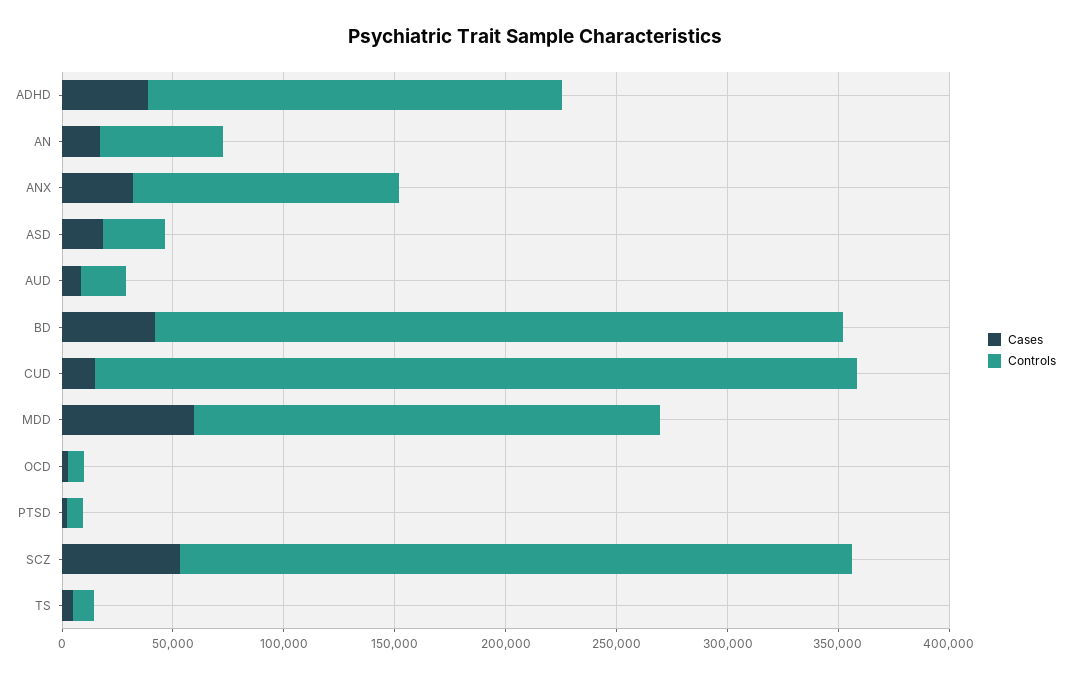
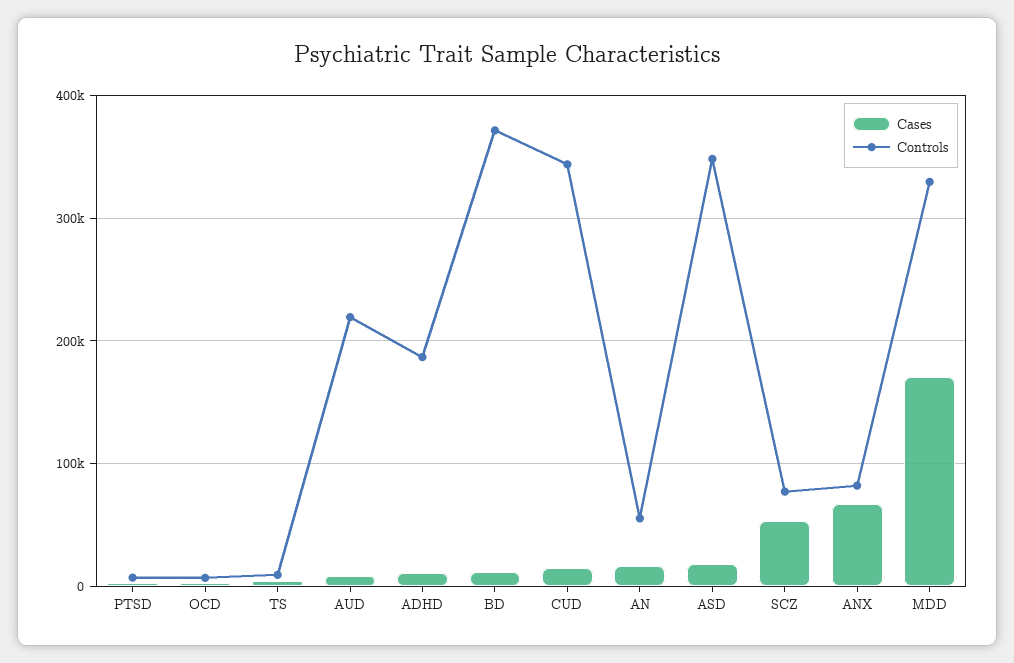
Cases, ADHD: 40000 -> 10000
Cases, ANX: 30000 -> 70000
Controls, ANX: 120000 -> 80000
Controls, ASD: 30000 -> 350000
Controls, AUD: 20000 -> 220000
Cases, BD: 40000 -> 10000
Controls, BD: 310000 -> 370000
Cases, MDD: 60000 -> 170000
Controls, MDD: 210000 -> 330000
Controls, SCZ: 300000 -> 80000

